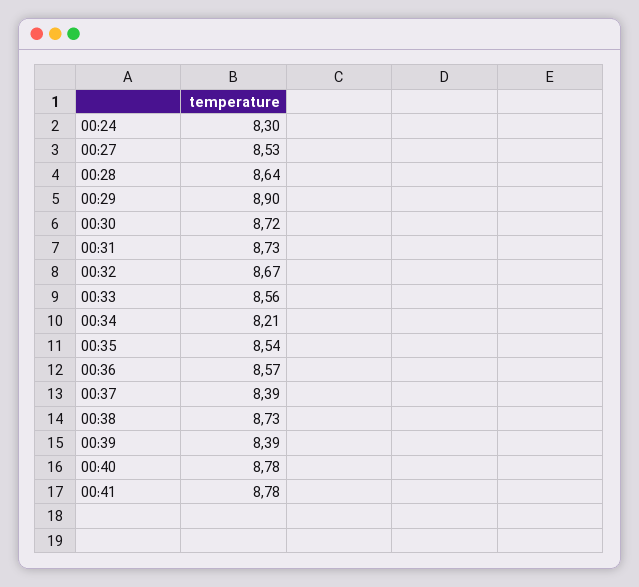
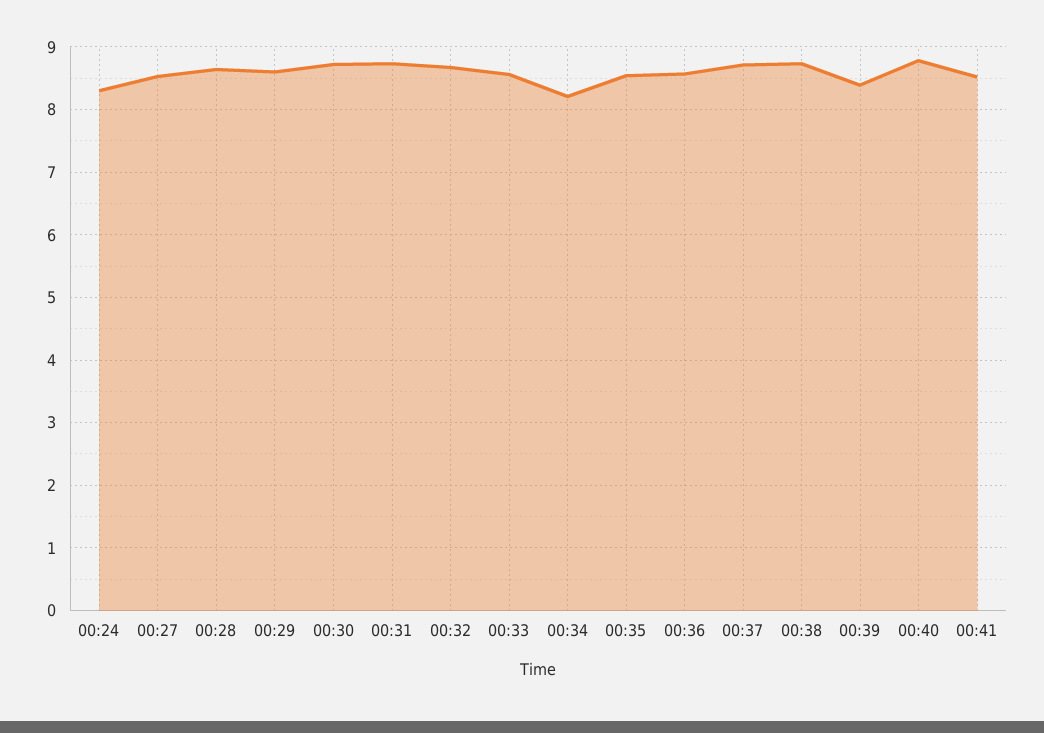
00:29: 8.9 -> 8.6
00:37: 8.39 -> 8.7
00:41: 8.78 -> 8.5

